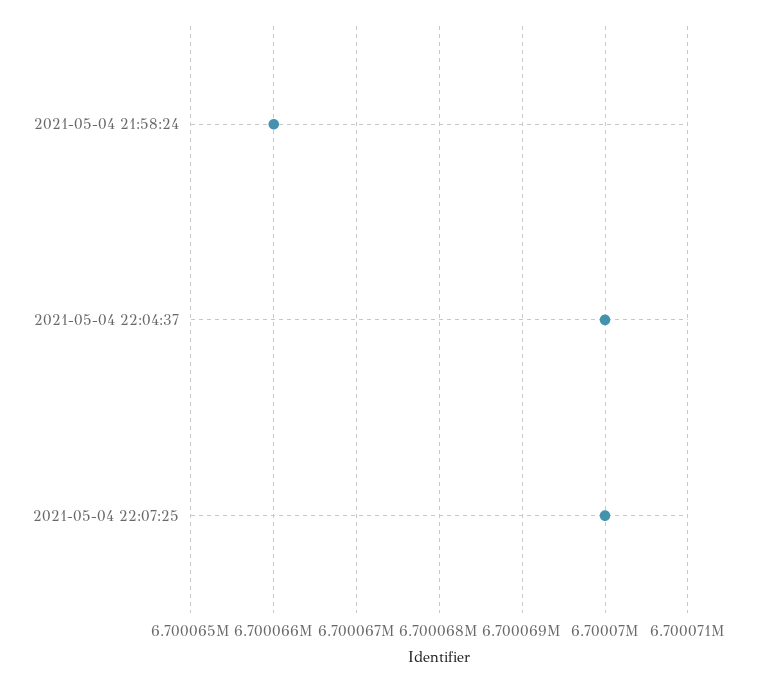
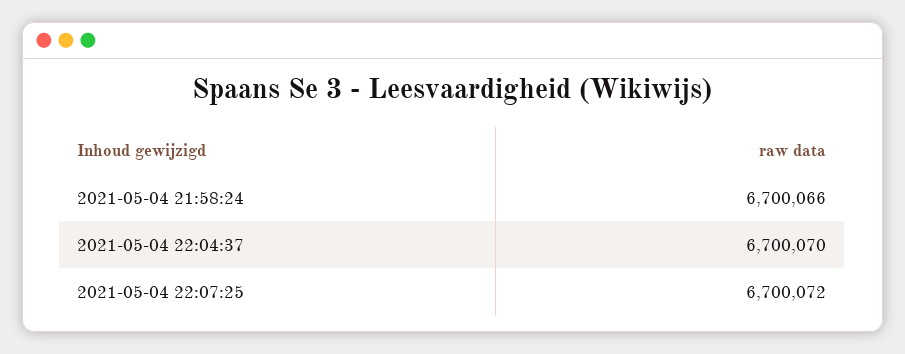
2021-05-04 22:07:25: 6700070 -> 6700072

